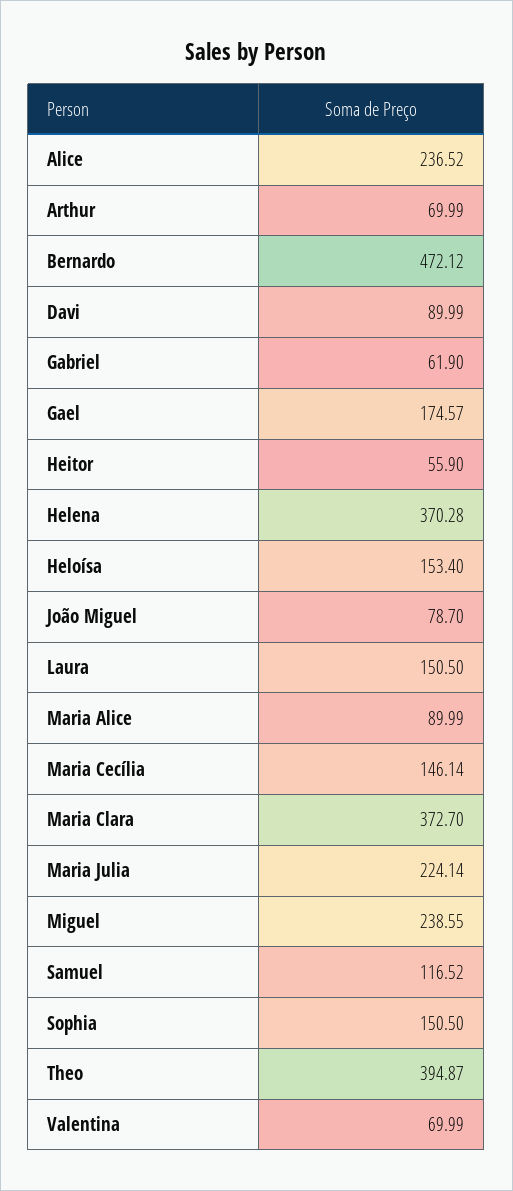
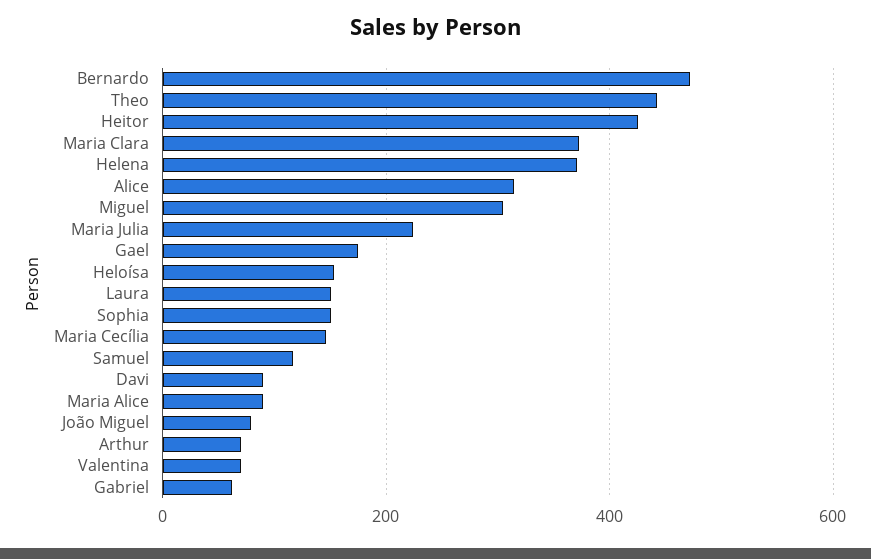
Alice: 236.52 -> 320
Heitor: 55.9 -> 420
Miguel: 238.55 -> 300
Theo: 394.87 -> 440

